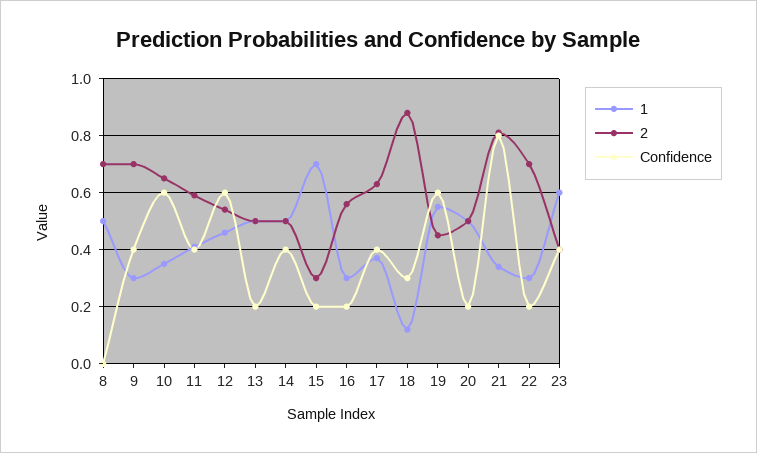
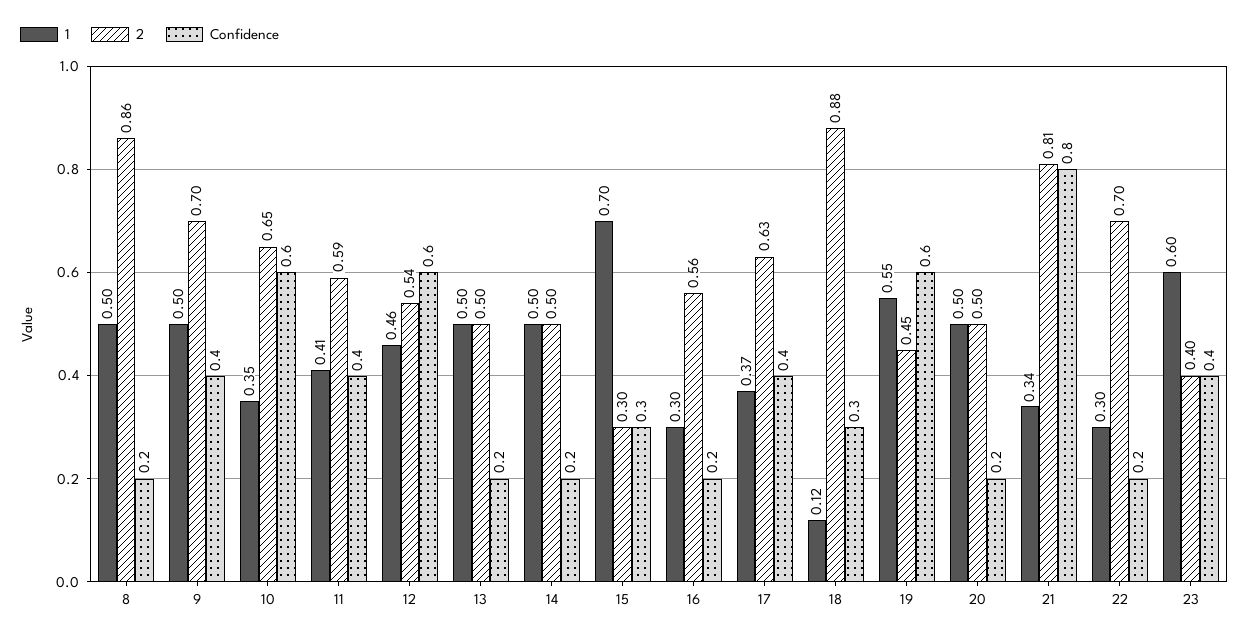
2, 8: 0.7 -> 0.86
Confidence, 8: 0 -> 0.2
1, 9: 0.3 -> 0.5
Confidence, 14: 0.4 -> 0.2
Confidence, 15: 0.2 -> 0.3

